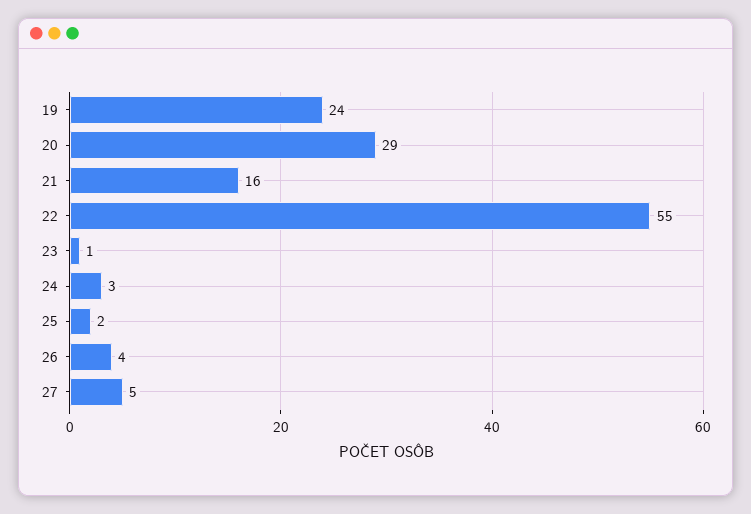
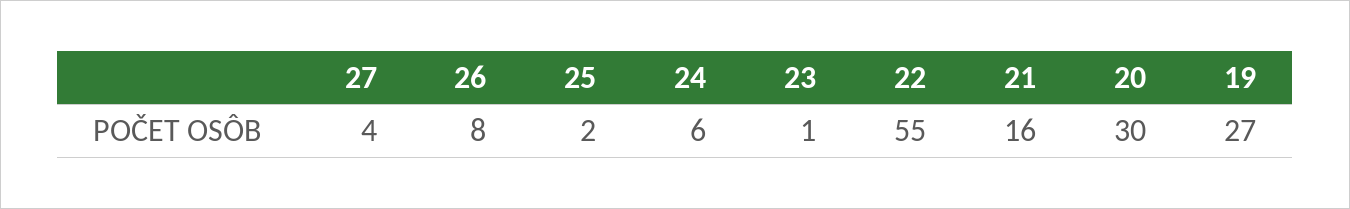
19: 24 -> 27
20: 29 -> 30
24: 3 -> 6
26: 4 -> 8
27: 5 -> 4

